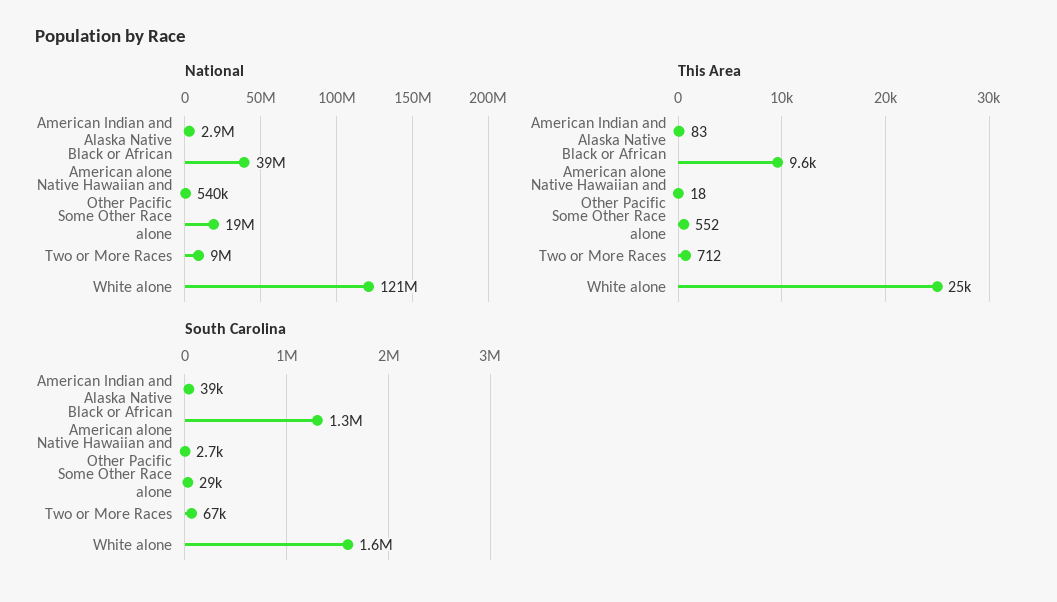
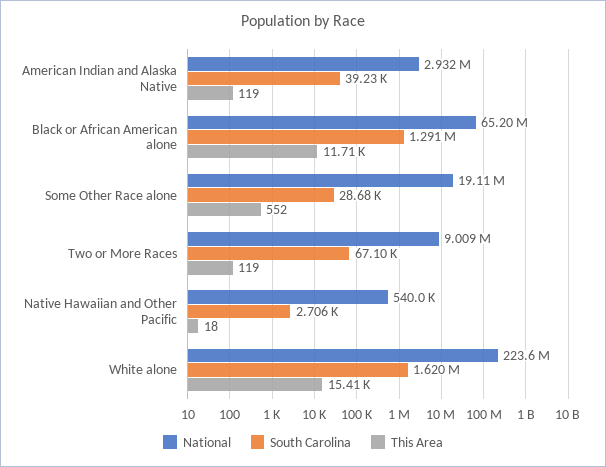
National, Black or African American alone: 39000000 -> 65200000
National, White alone: 121000000 -> 223600000
This Area, American Indian and Alaska Native: 83 -> 119
This Area, Black or African American alone: 9600 -> 11710
This Area, Two or More Races: 712 -> 119
This Area, White alone: 25000 -> 15410

